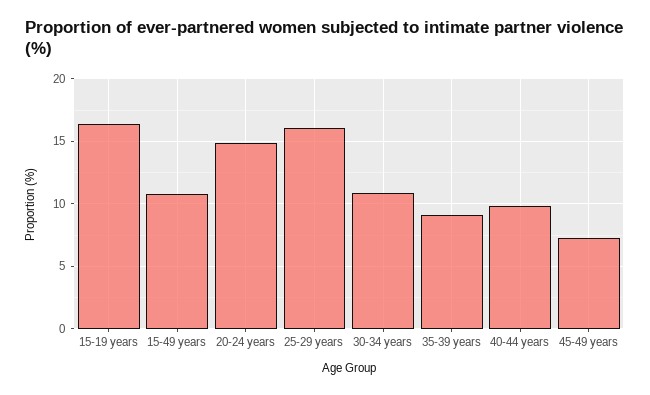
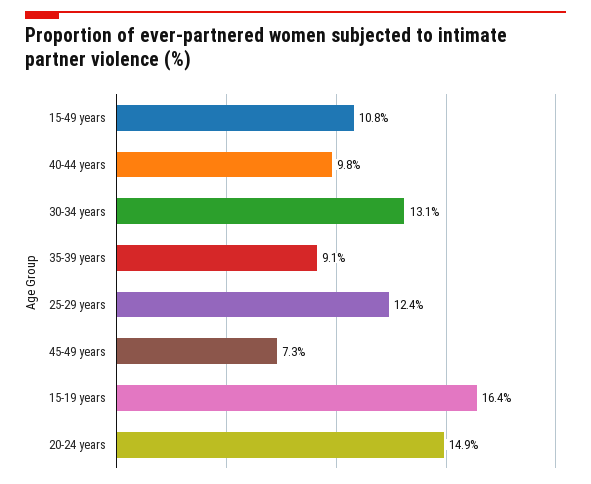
25-29 years: 16 -> 12.4
30-34 years: 11 -> 13.1

